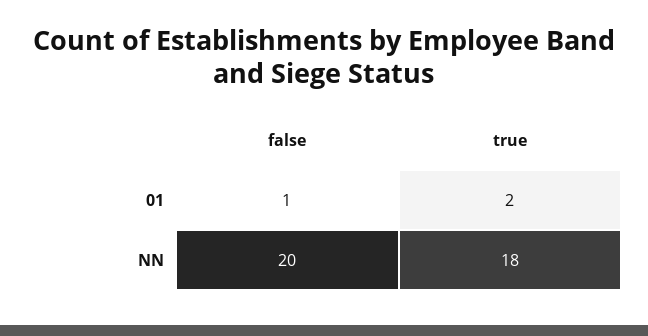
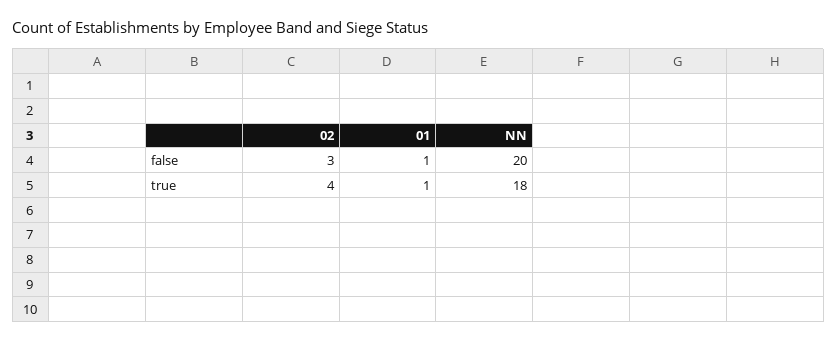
true, 01: 2 -> 1
false, 02: none -> 3
true, 02: none -> 4

